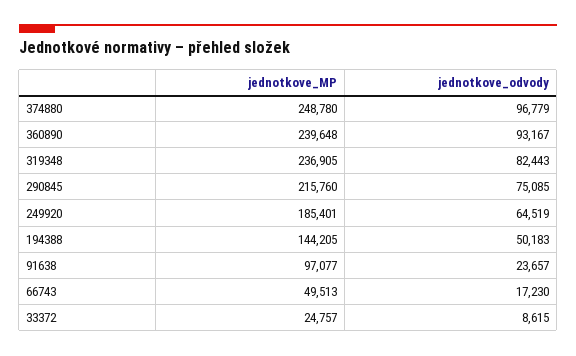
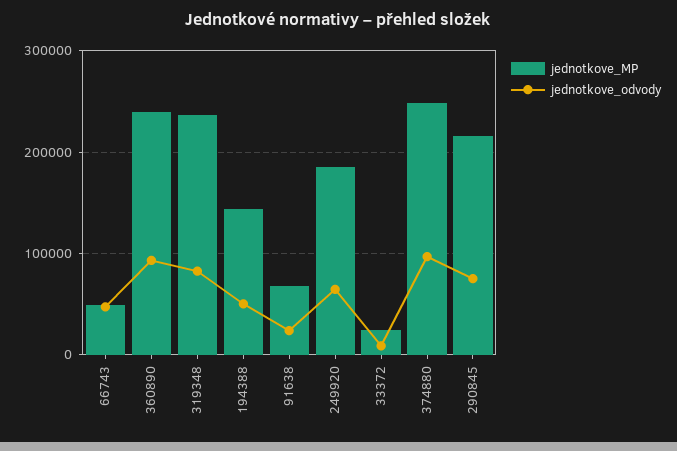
jednotkove_MP, 91638: 97077 -> 70000
jednotkove_odvody, 66743: 17230 -> 50000

